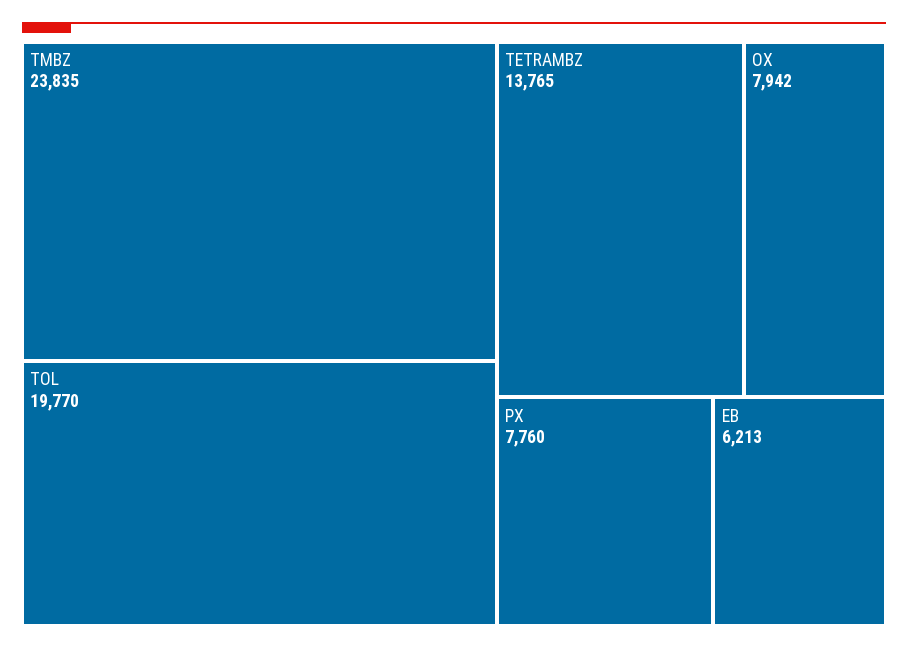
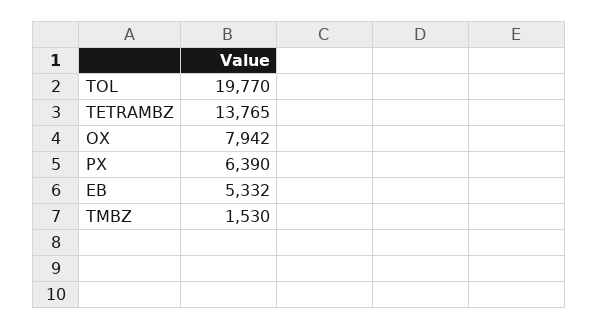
TMBZ: 23835 -> 1530
PX: 7760 -> 6390
EB: 6213 -> 5332

